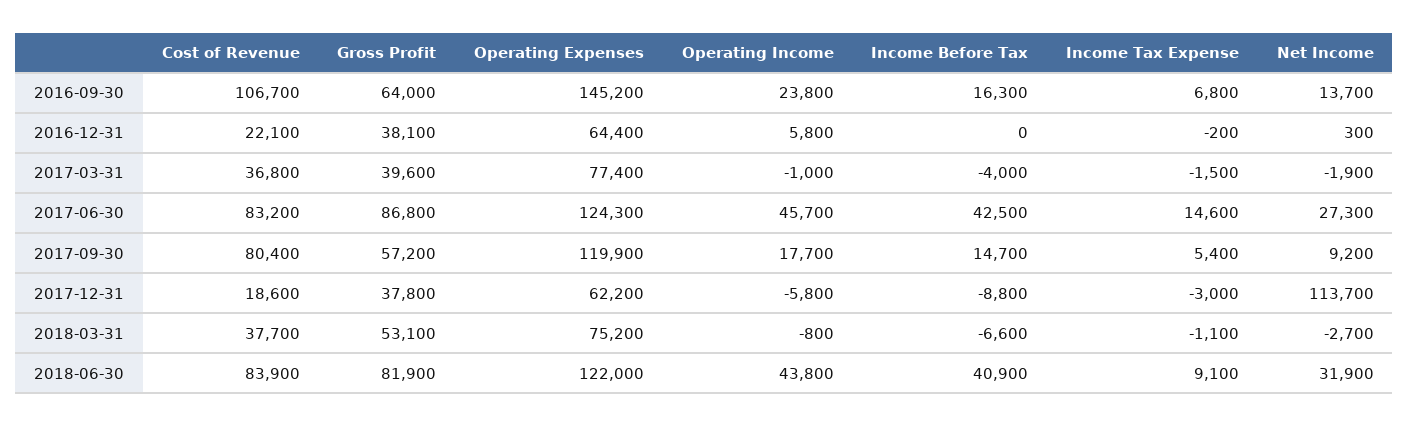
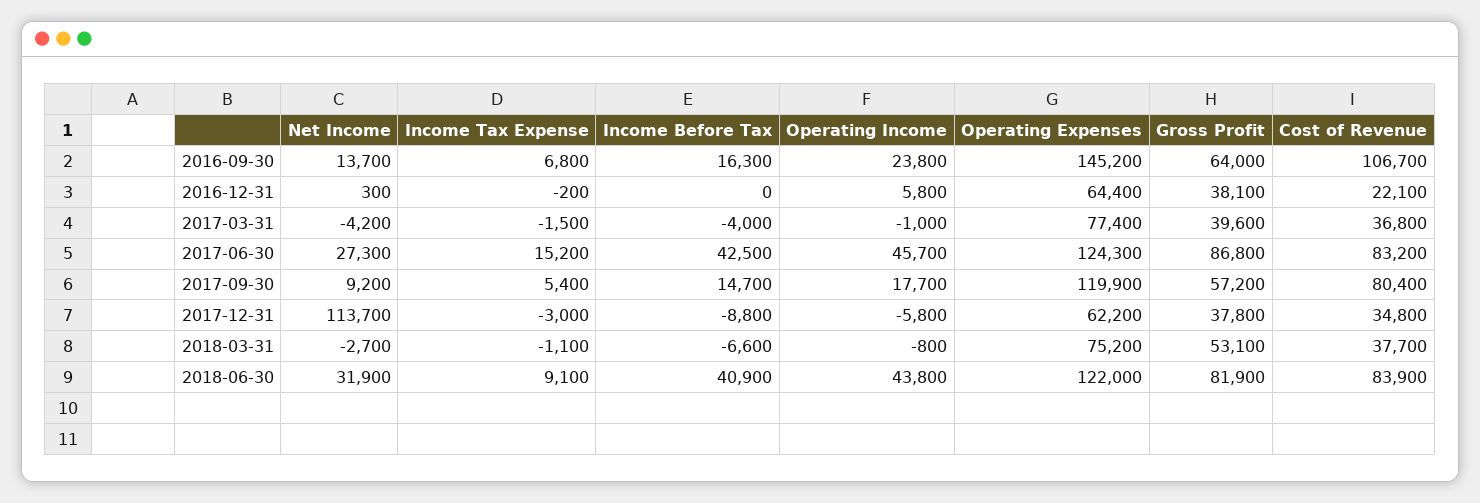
Net Income, 2017-03-31: -1900 -> -4200
Income Tax Expense, 2017-06-30: 14600 -> 15200
Cost of Revenue, 2017-12-31: 18600 -> 34800

